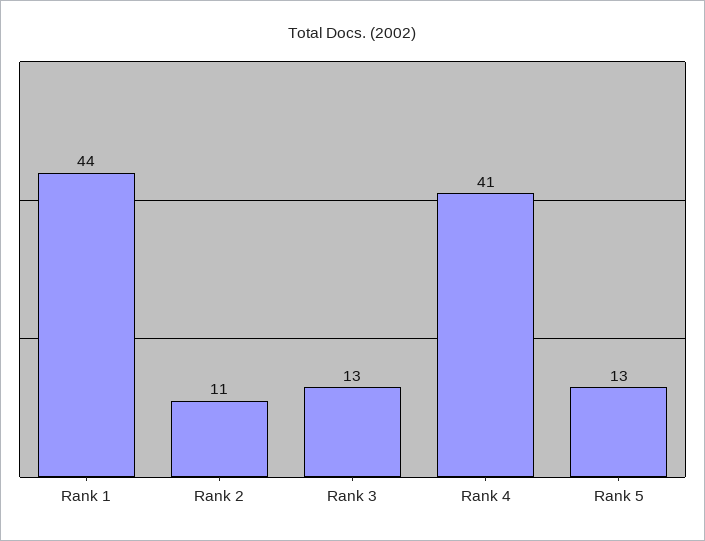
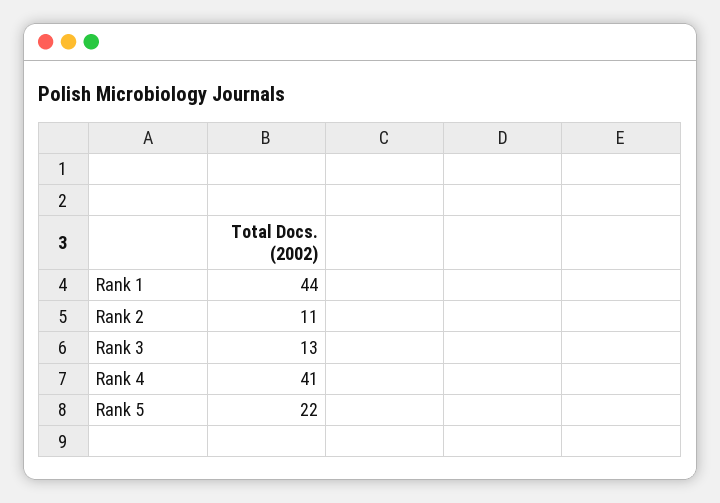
Rank 5: 13 -> 22

